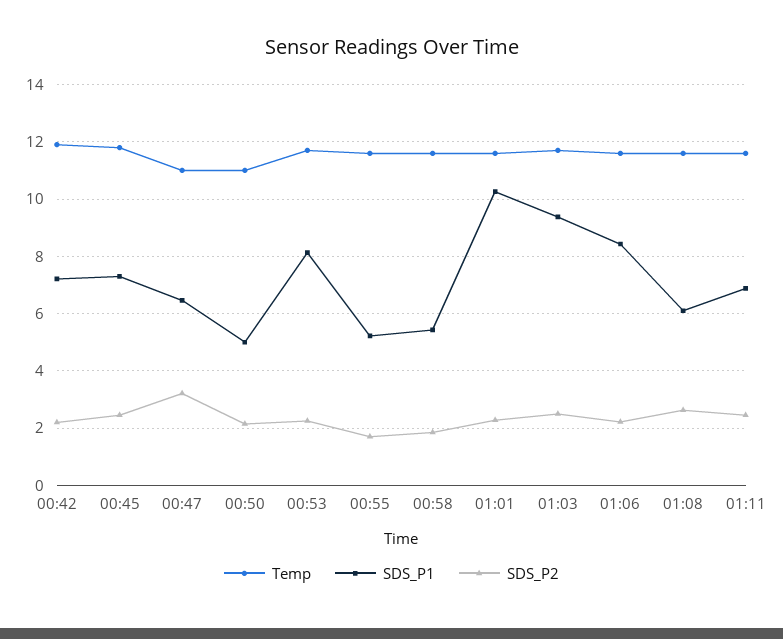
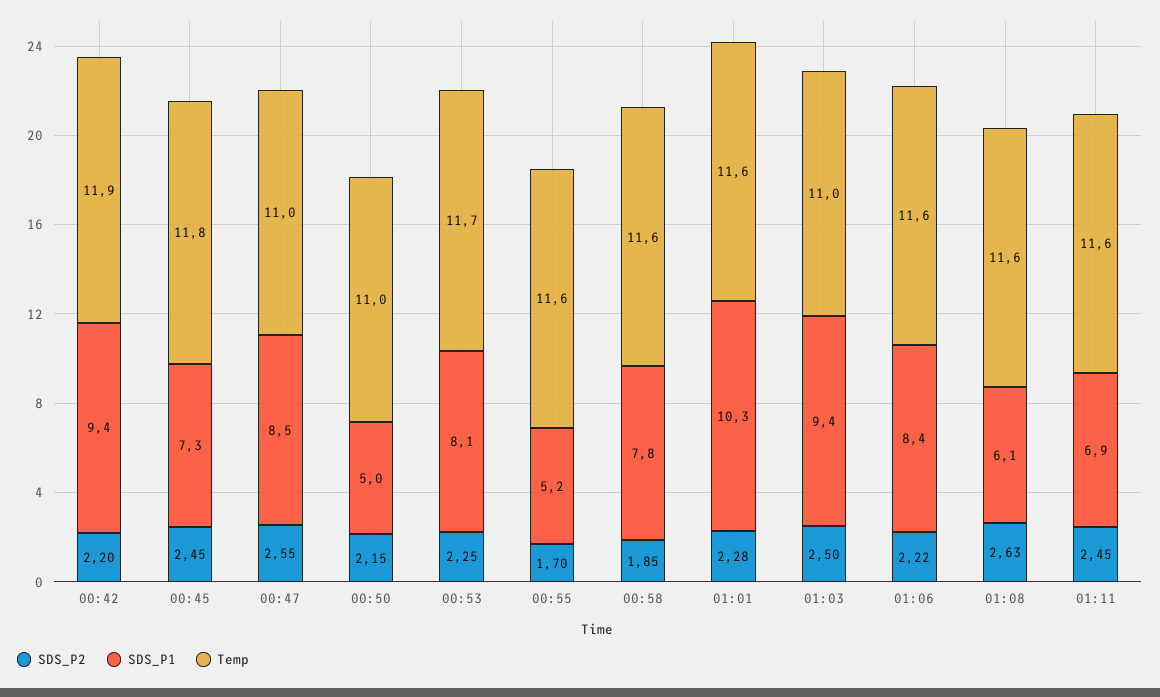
SDS_P1, 00:42: 7.25 -> 9.4
SDS_P1, 00:47: 6.5 -> 8.5
SDS_P2, 00:47: 3.25 -> 2.55
SDS_P1, 00:58: 5.5 -> 7.8
Temp, 01:03: 11.75 -> 11

